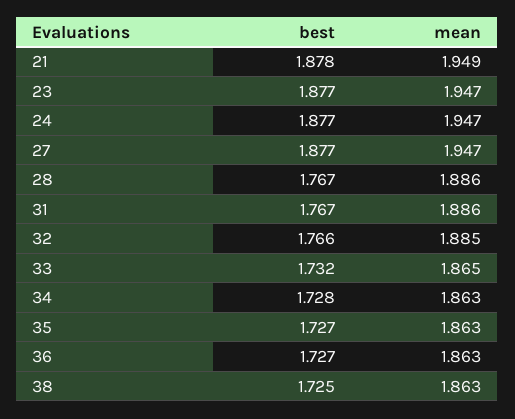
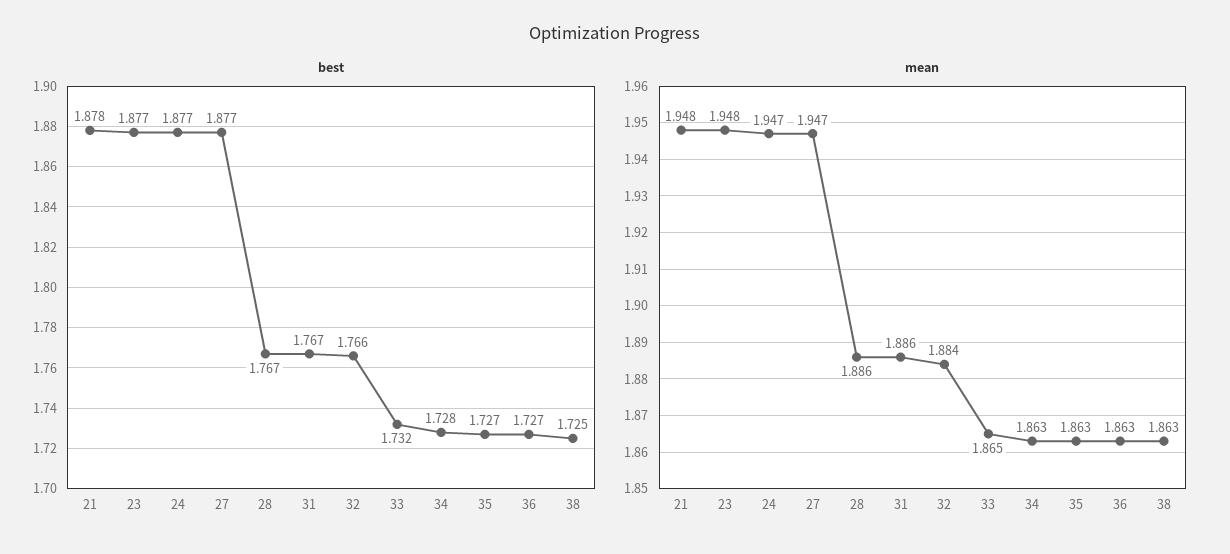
mean, 21: 1.949 -> 1.948
mean, 23: 1.947 -> 1.948
mean, 32: 1.885 -> 1.884

